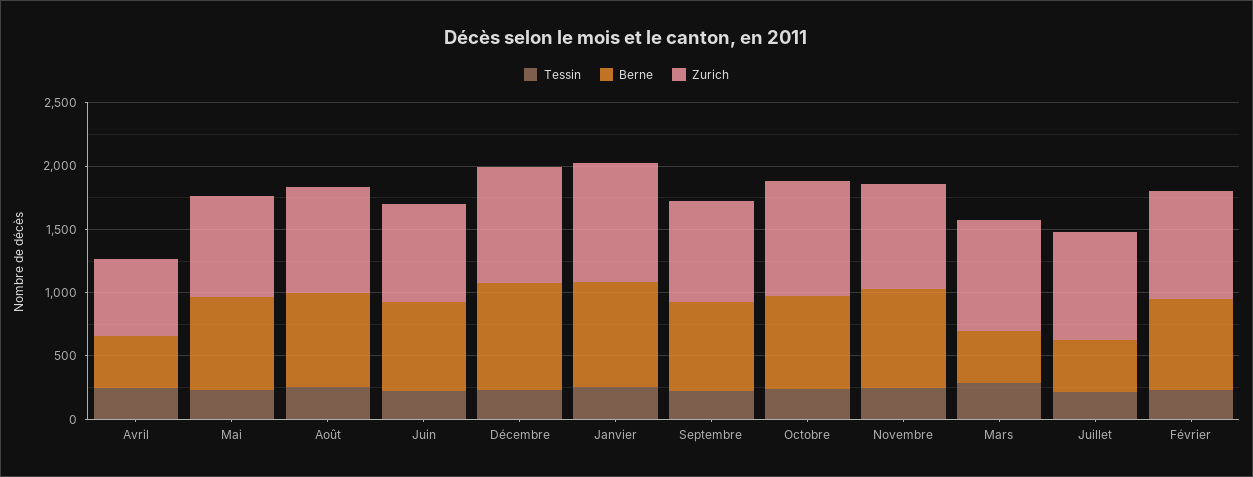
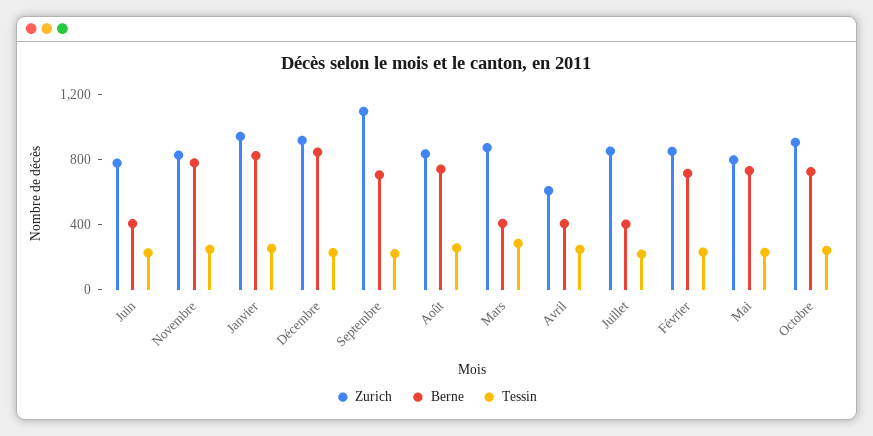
Berne, Juin: 700 -> 400
Zurich, Septembre: 800 -> 1100

